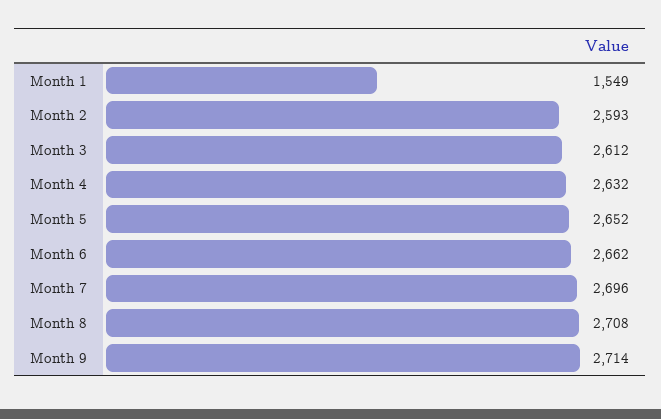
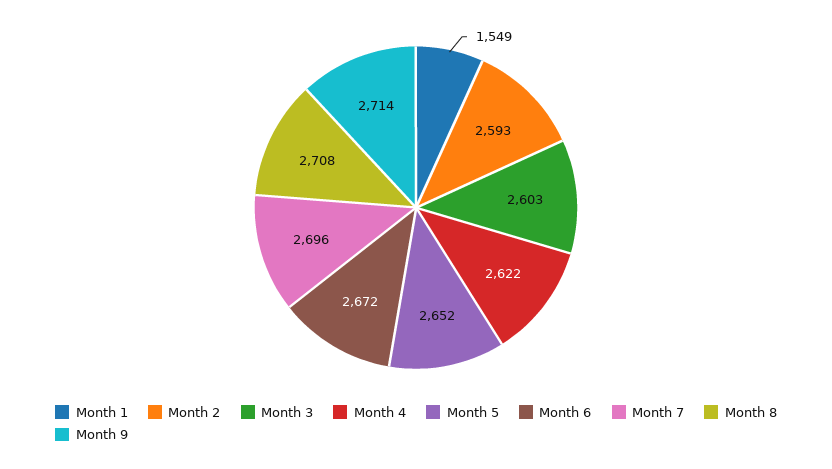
Month 3: 2612 -> 2603
Month 4: 2632 -> 2622
Month 6: 2662 -> 2672

